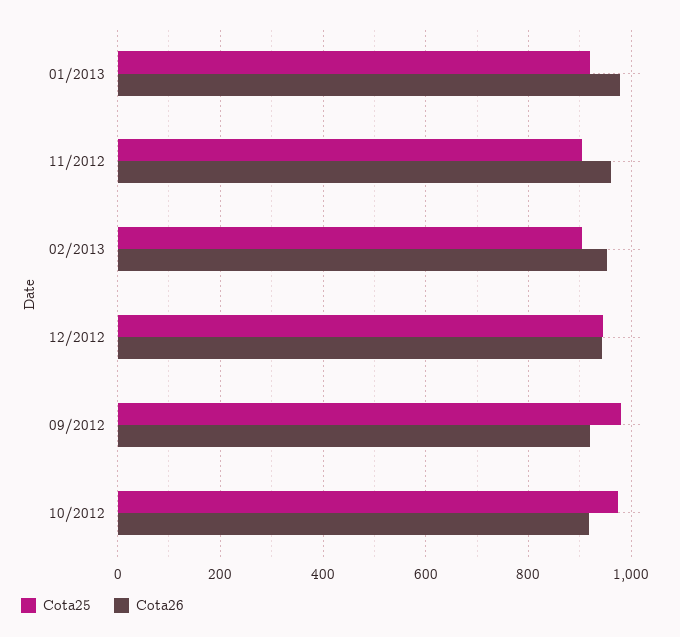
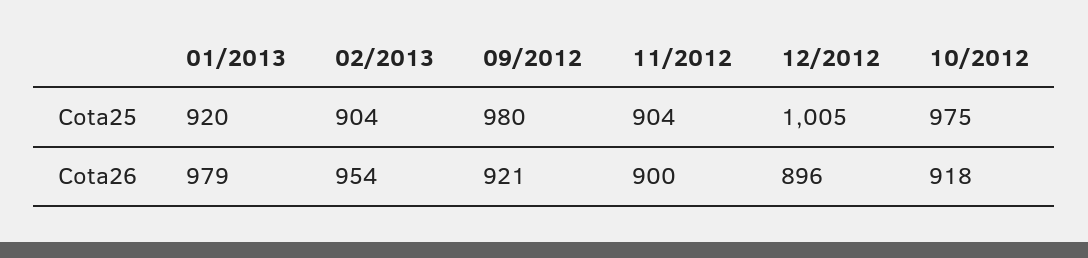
Cota26, 11/2012: 960 -> 900
Cota25, 12/2012: 940 -> 1005
Cota26, 12/2012: 940 -> 896

